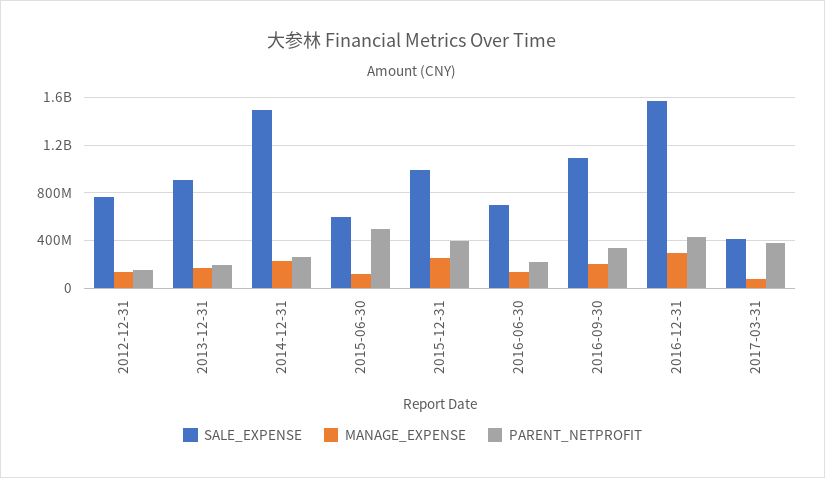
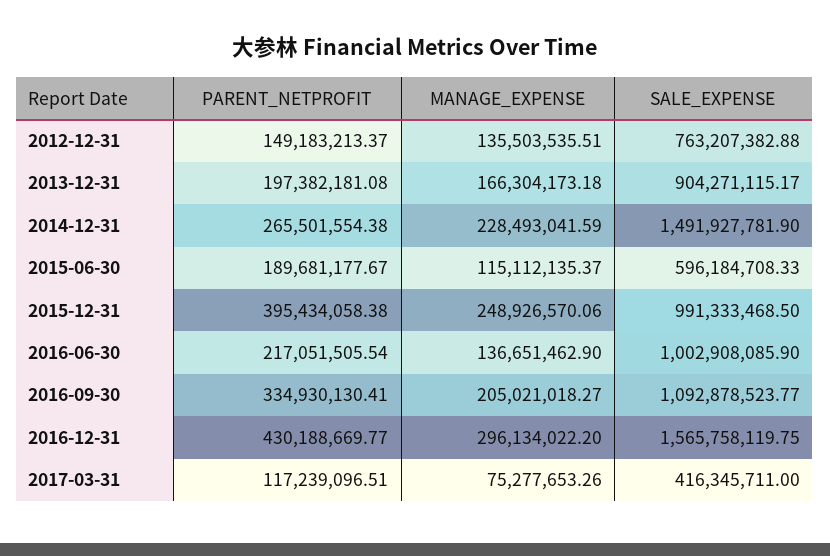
PARENT_NETPROFIT, 2015-06-30: 500000000 -> 189681177.67
SALE_EXPENSE, 2016-06-30: 700000000 -> 1002908085.9
PARENT_NETPROFIT, 2017-03-31: 400000000 -> 117239096.51

